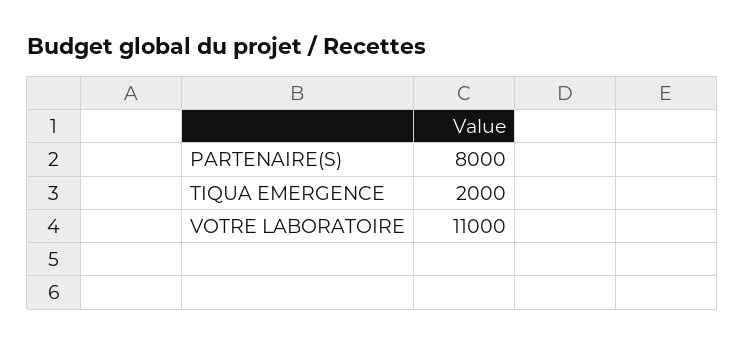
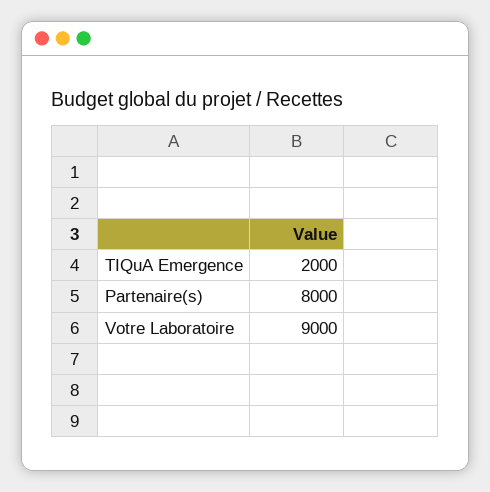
VOTRE LABORATOIRE: 11000 -> 9000

